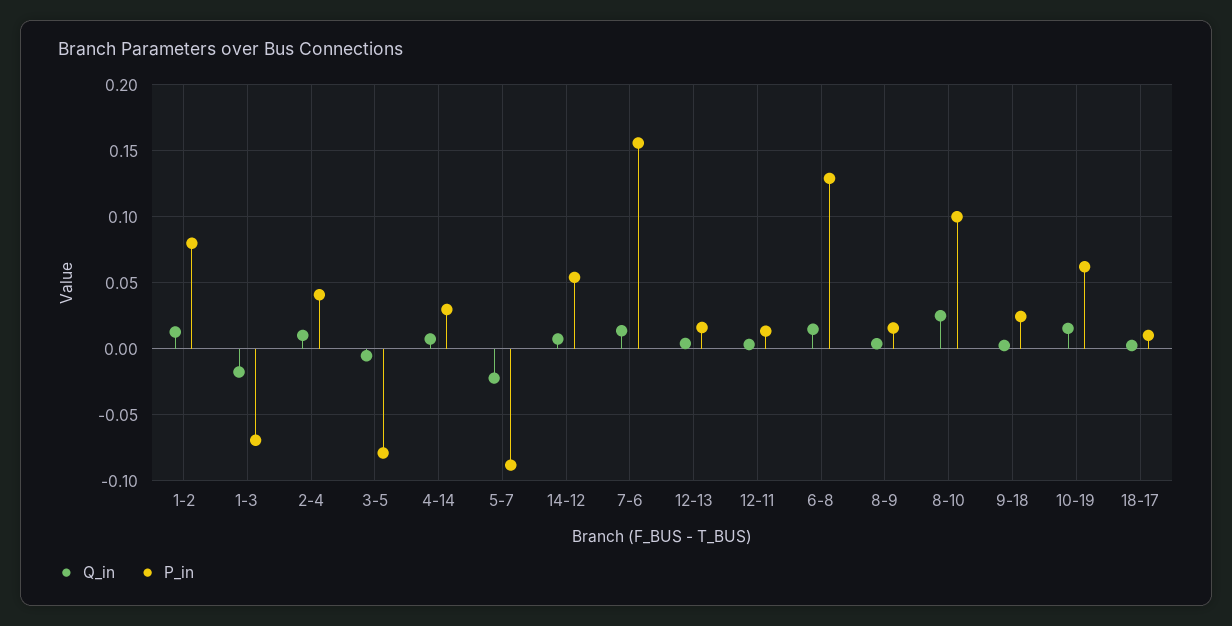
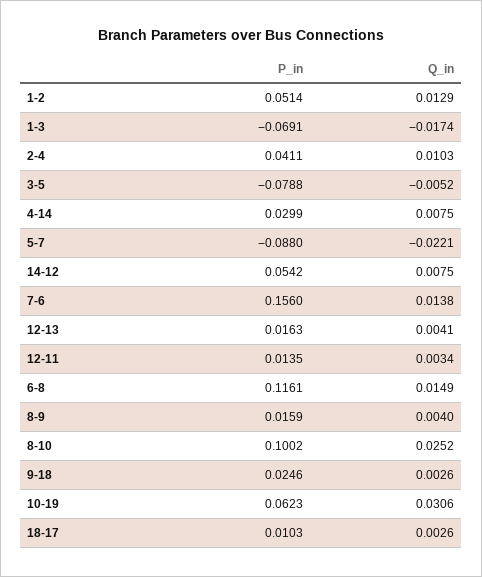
P_in, 1-2: 0.08 -> 0.0514
P_in, 6-8: 0.13 -> 0.1161
Q_in, 10-19: 0.015 -> 0.0306

